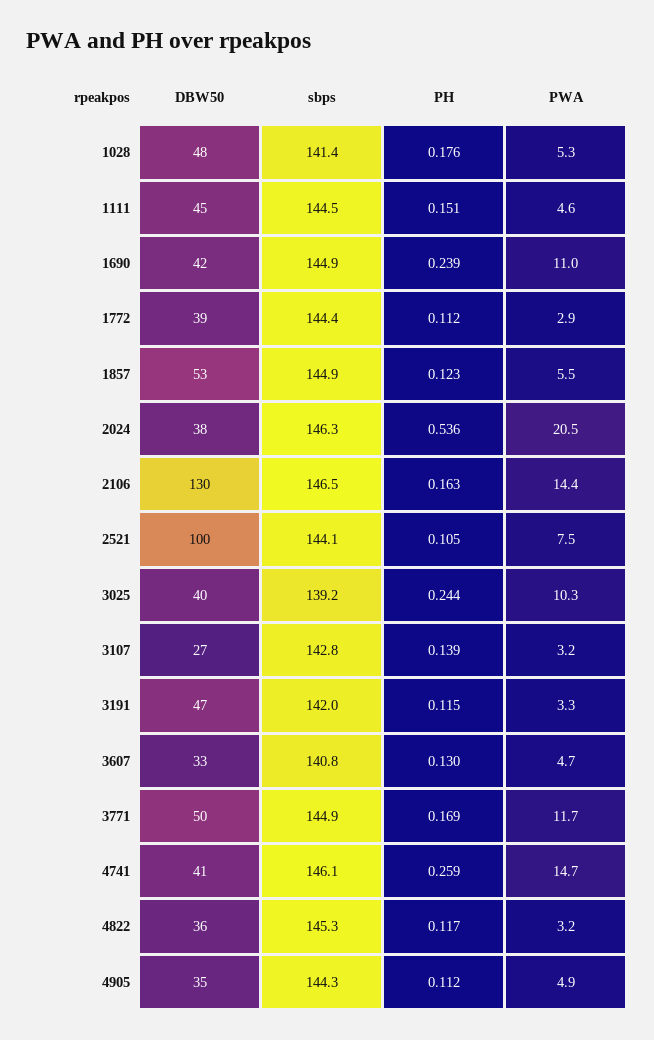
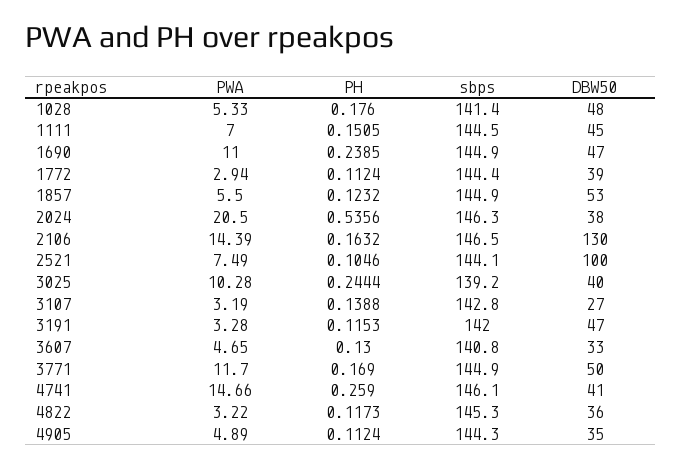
PWA, 1111: 4.6 -> 7
DBW50, 1690: 42 -> 47

